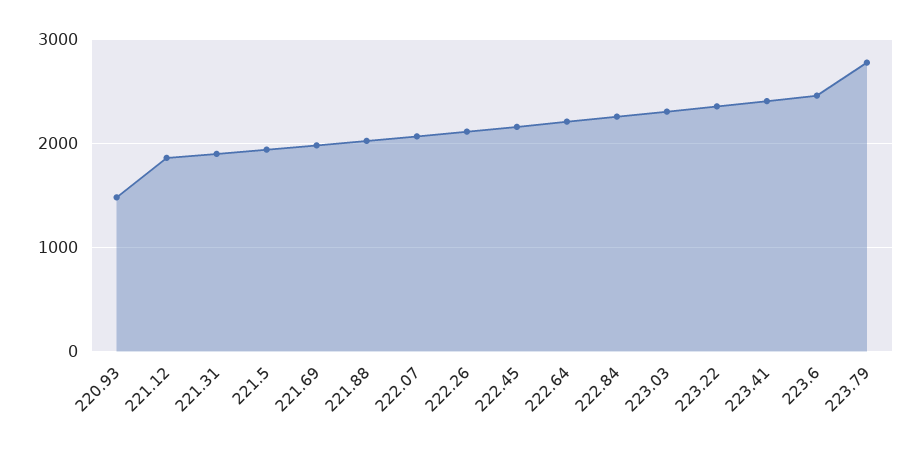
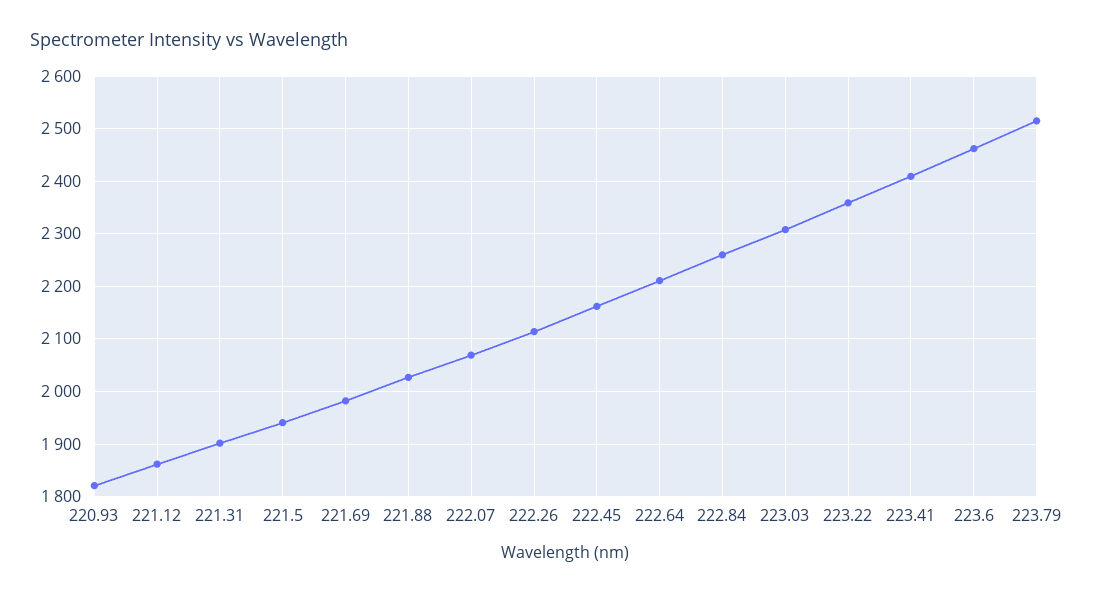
220.93: 1500 -> 1820
223.79: 2800 -> 2520

